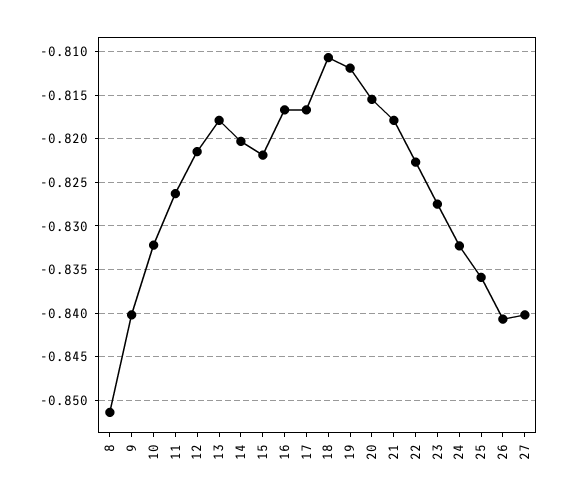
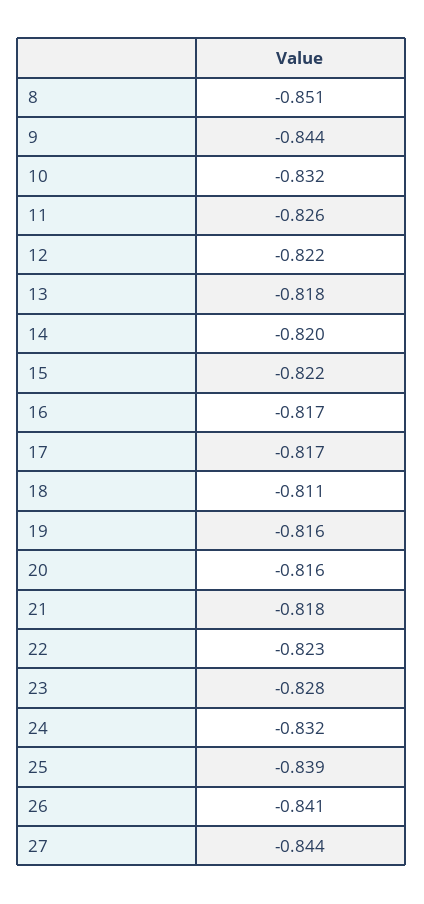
9: -0.84 -> -0.844
19: -0.812 -> -0.816
25: -0.836 -> -0.839
27: -0.84 -> -0.844

